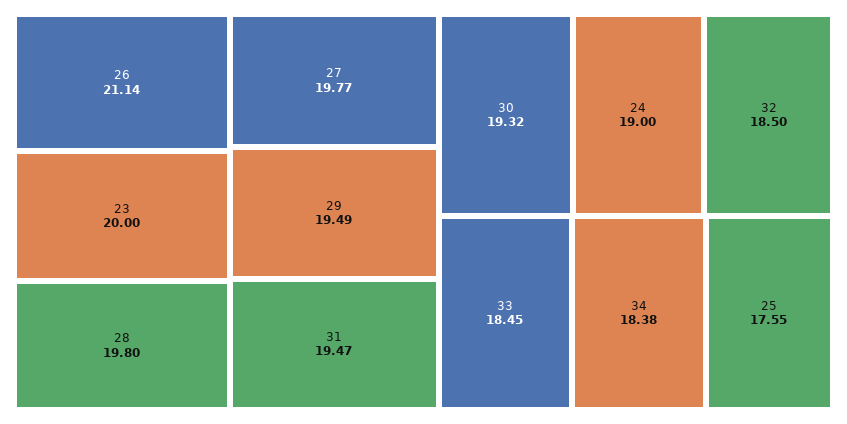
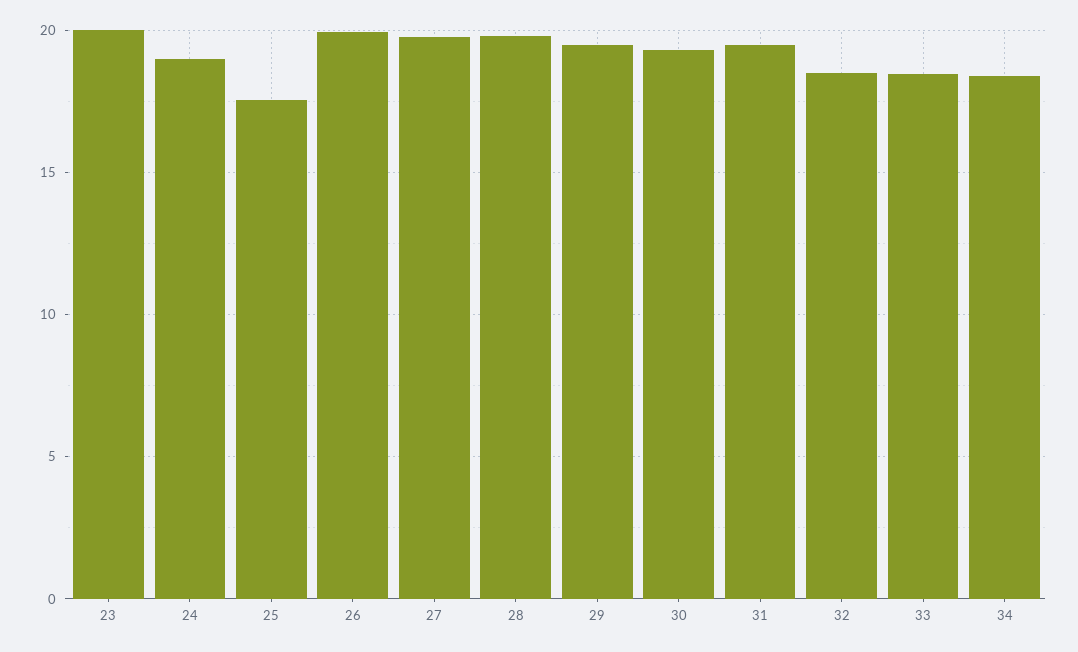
26: 21.14 -> 20

